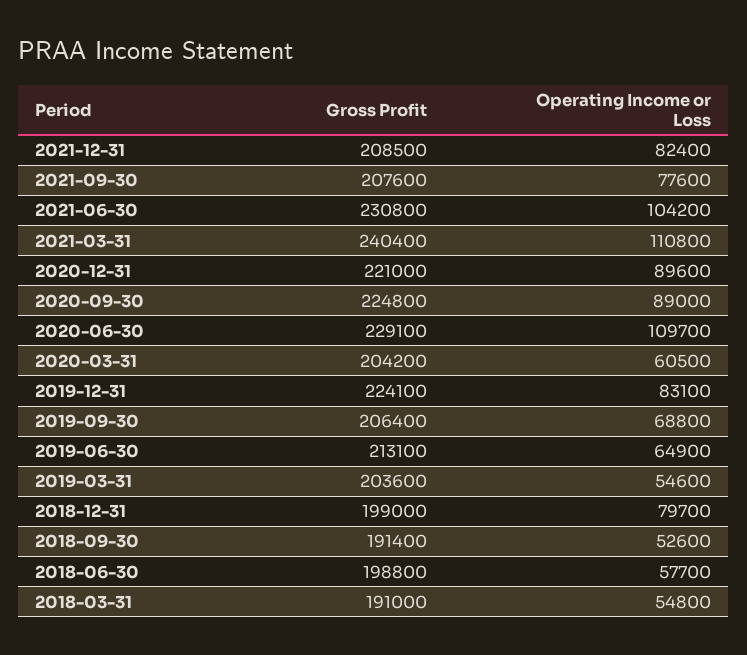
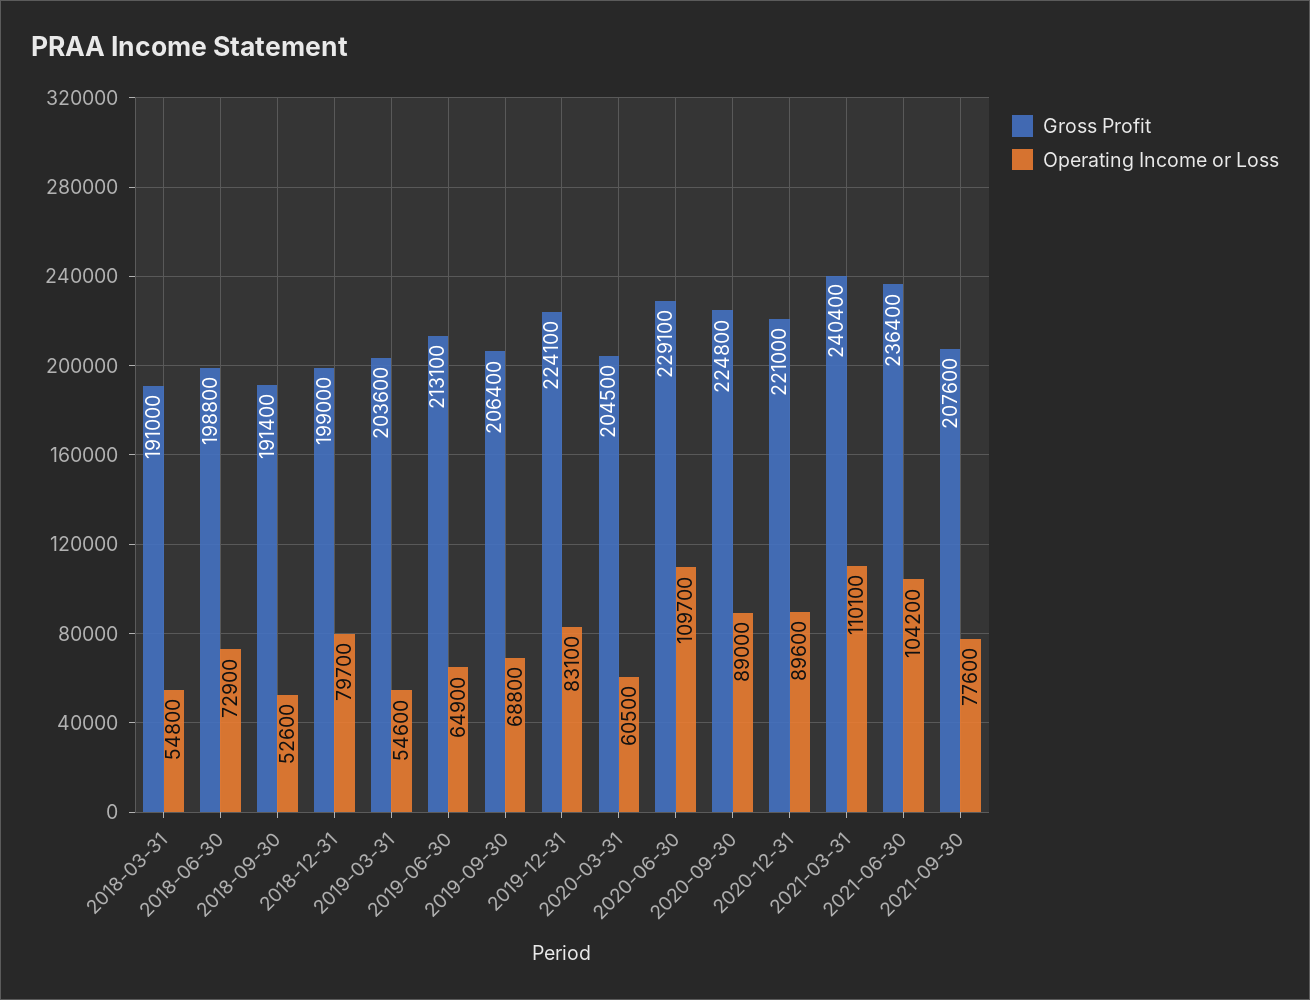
Gross Profit, 2021-12-31: 208500 -> none
Operating Income or Loss, 2021-12-31: 82400 -> none
Gross Profit, 2021-06-30: 230800 -> 236400
Operating Income or Loss, 2021-03-31: 110800 -> 110100
Gross Profit, 2020-03-31: 204200 -> 204500
Operating Income or Loss, 2018-06-30: 57700 -> 72900

